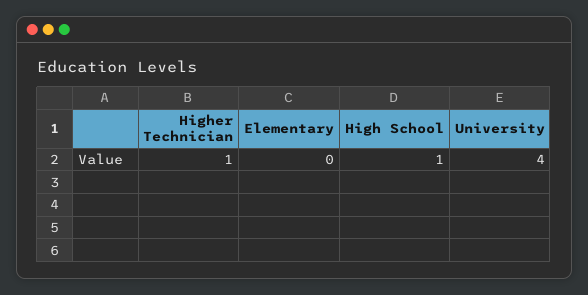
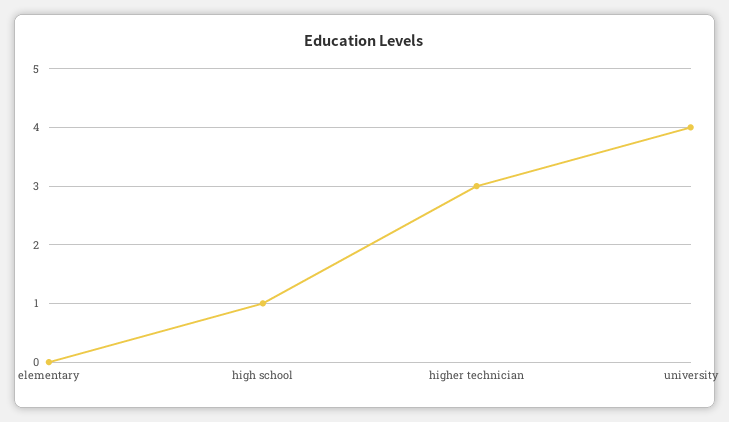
Higher Technician: 1 -> 3

